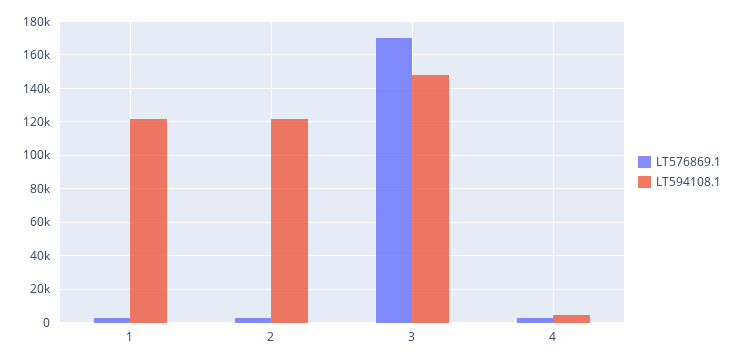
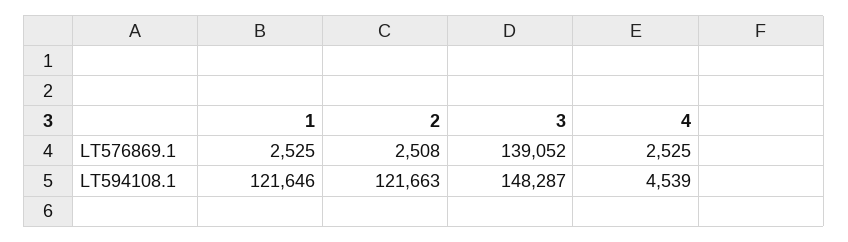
LT576869.1, 3: 170000 -> 139052

